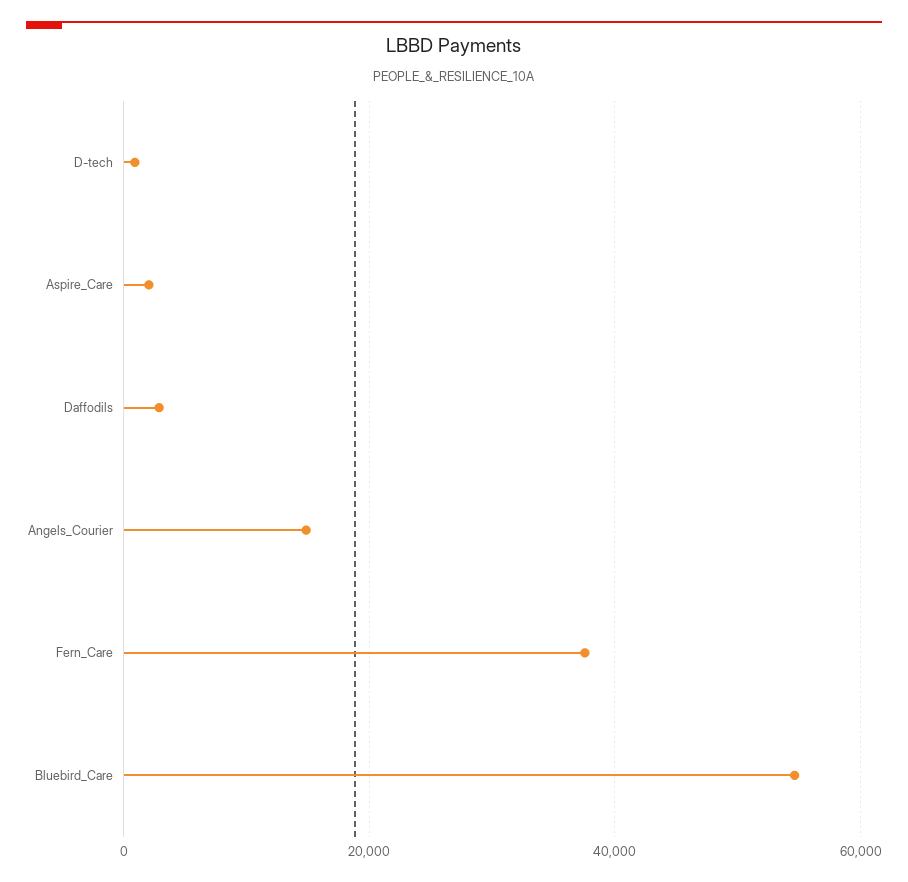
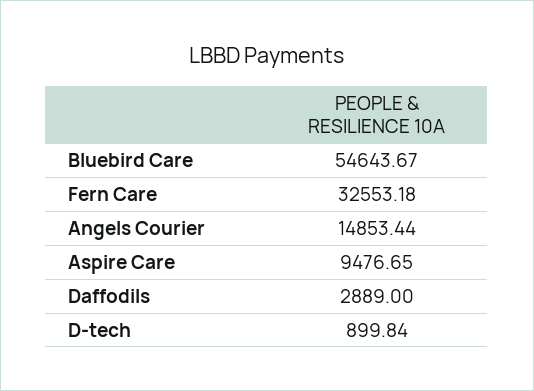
Aspire_Care: 2000 -> 9476.65
Fern_Care: 38000 -> 32553.18

